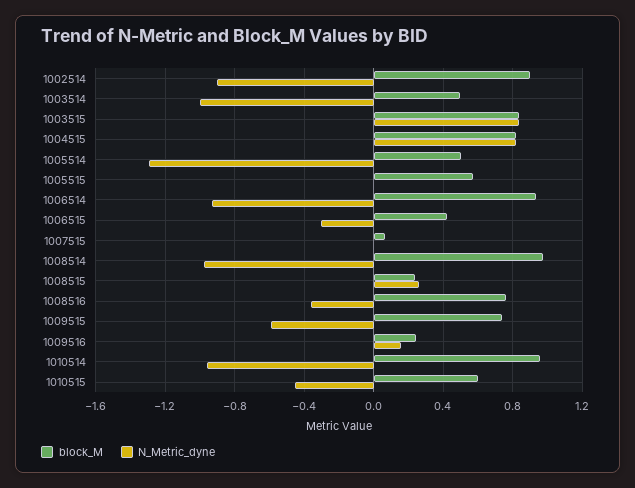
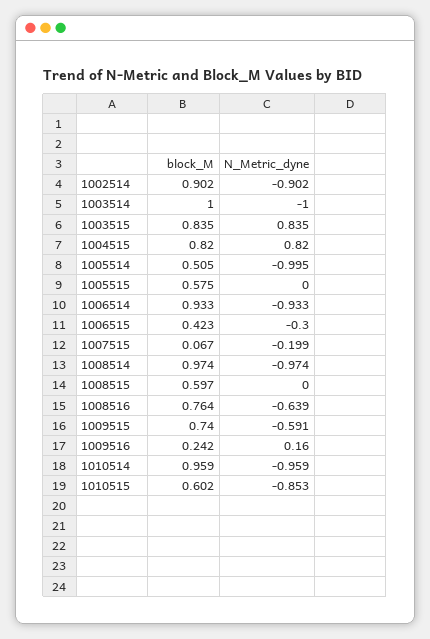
block_M, 1003514: 0.5 -> 1
N_Metric_dyne, 1005514: -1.3 -> -0.995
N_Metric_dyne, 1007515: 0 -> -0.199
block_M, 1008515: 0.25 -> 0.597
N_Metric_dyne, 1008515: 0.25 -> 0
N_Metric_dyne, 1008516: -0.35 -> -0.639
N_Metric_dyne, 1010515: -0.45 -> -0.853

